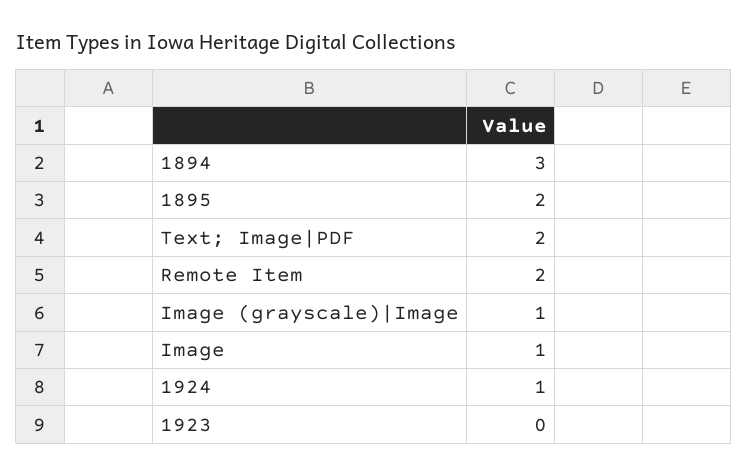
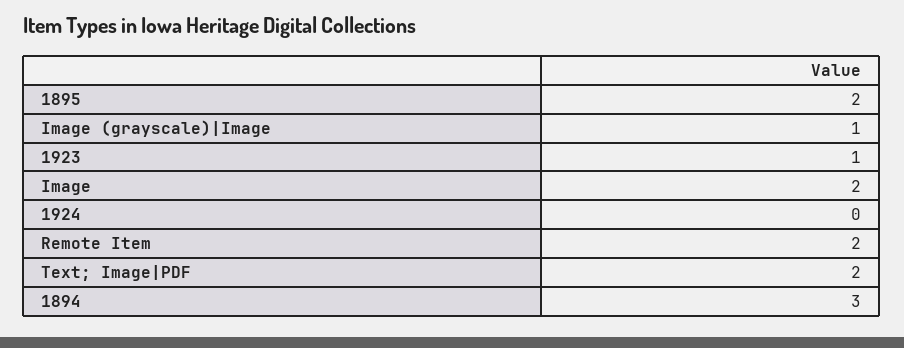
Image: 1 -> 2
1924: 1 -> 0
1923: 0 -> 1

